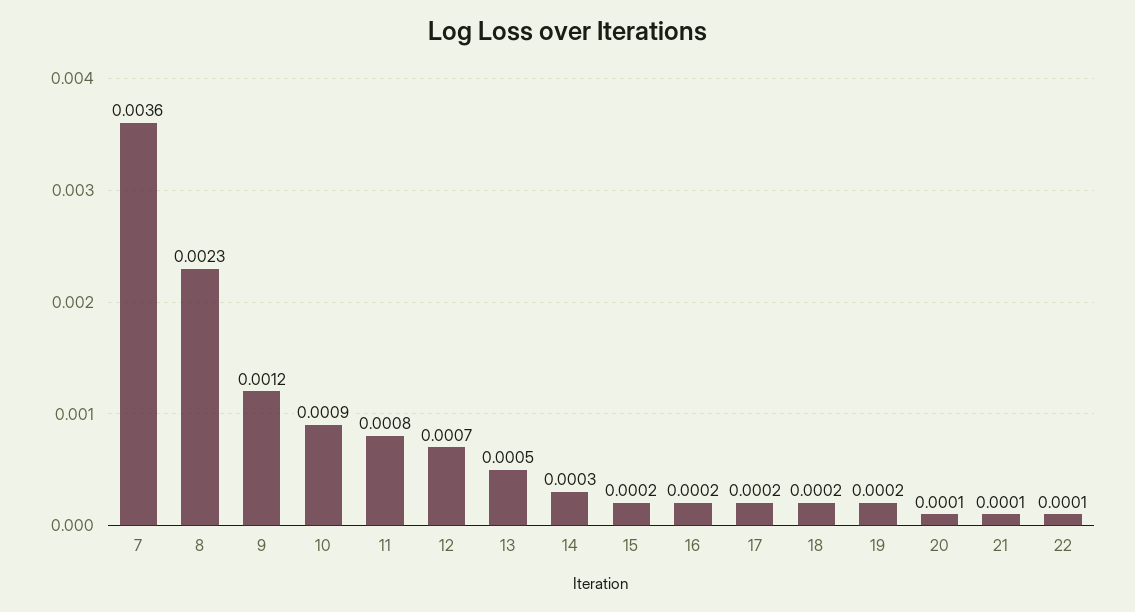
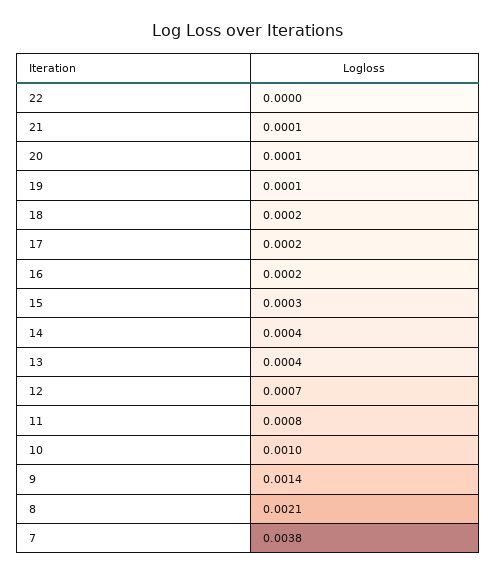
7: 0.0036 -> 0.0038
8: 0.0023 -> 0.0021
9: 0.0012 -> 0.0014
10: 0.0009 -> 0.001
13: 0.0005 -> 0.0004
14: 0.0003 -> 0.0004
15: 0.0002 -> 0.0003
19: 0.0002 -> 0.0001
22: 0.0001 -> 0

